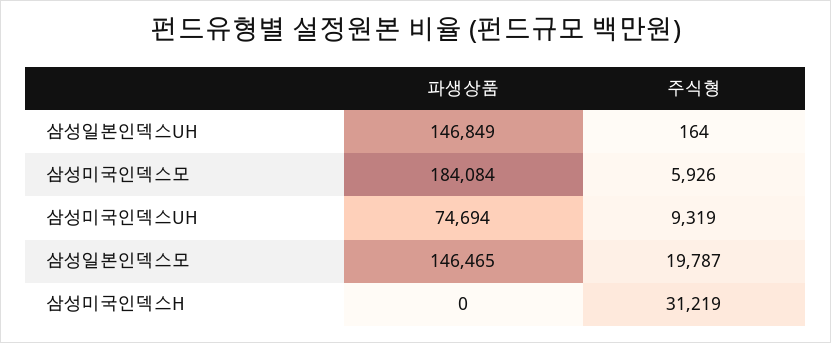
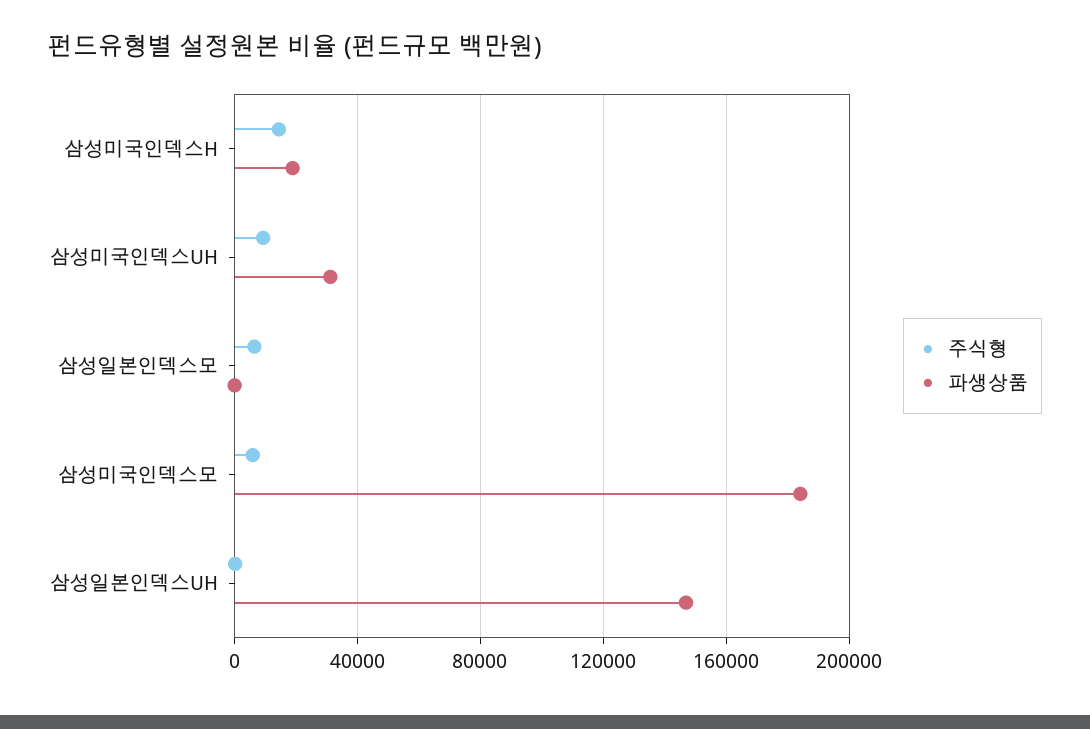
파생상품, 삼성미국인덱스UH: 74694 -> 30000
파생상품, 삼성일본인덱스모: 146465 -> 0
주식형, 삼성일본인덱스모: 19787 -> 5000
파생상품, 삼성미국인덱스H: 0 -> 20000
주식형, 삼성미국인덱스H: 31219 -> 15000

